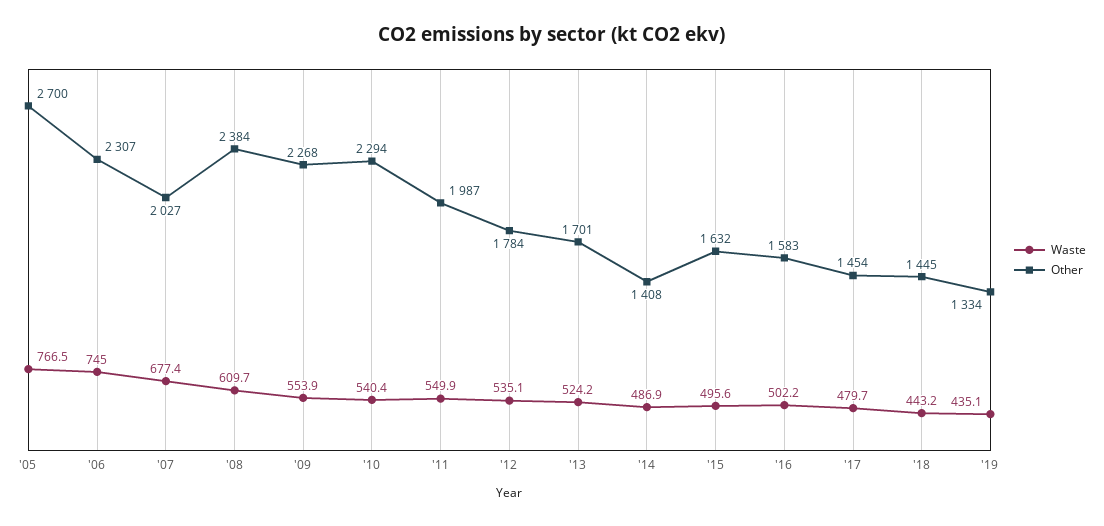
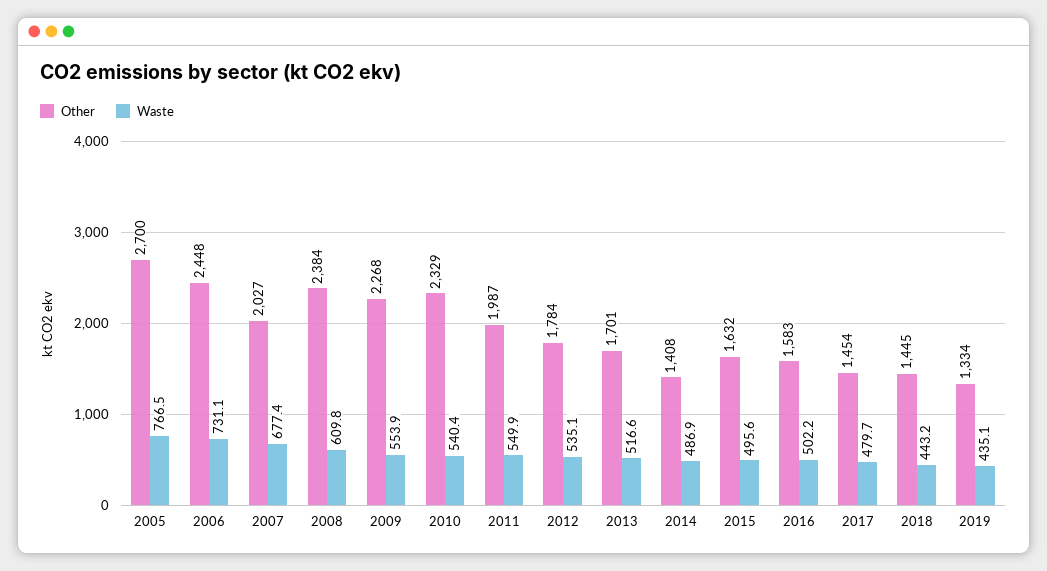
Waste, '06: 745 -> 731.1
Other, '06: 2307 -> 2448
Waste, '08: 609.7 -> 609.8
Other, '10: 2294 -> 2329
Waste, '13: 524.2 -> 516.6

